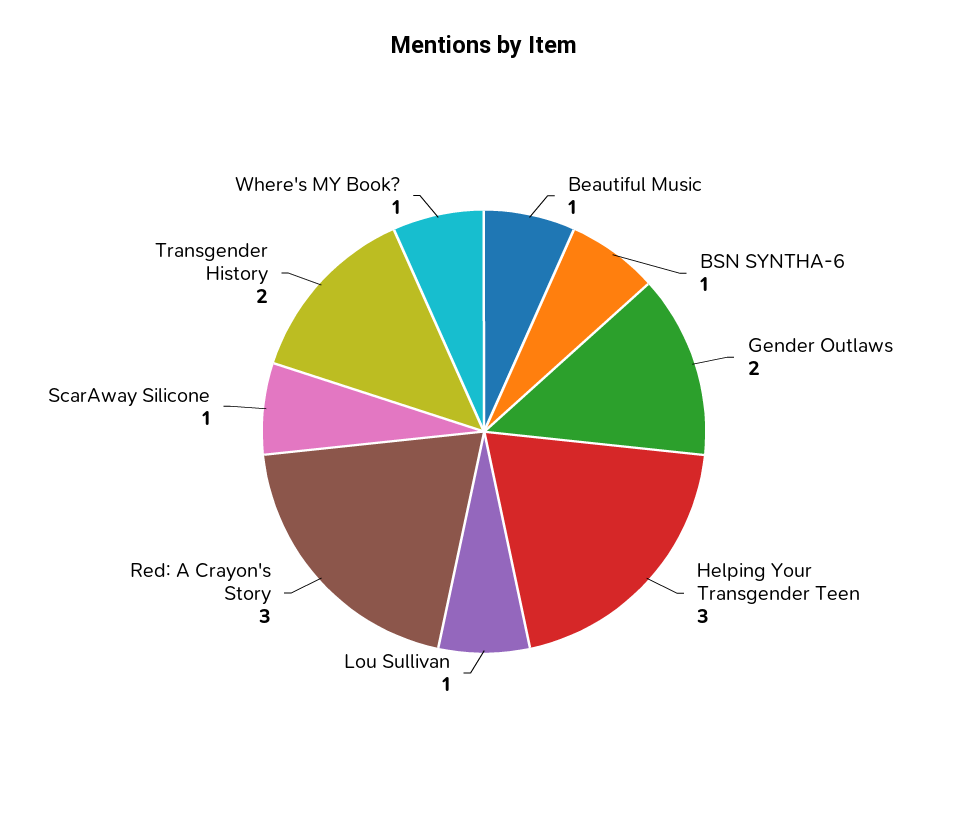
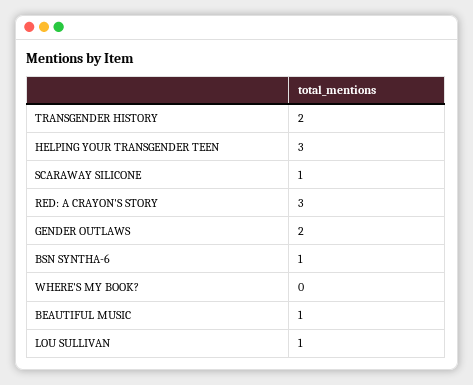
Where's MY Book?: 1 -> 0

